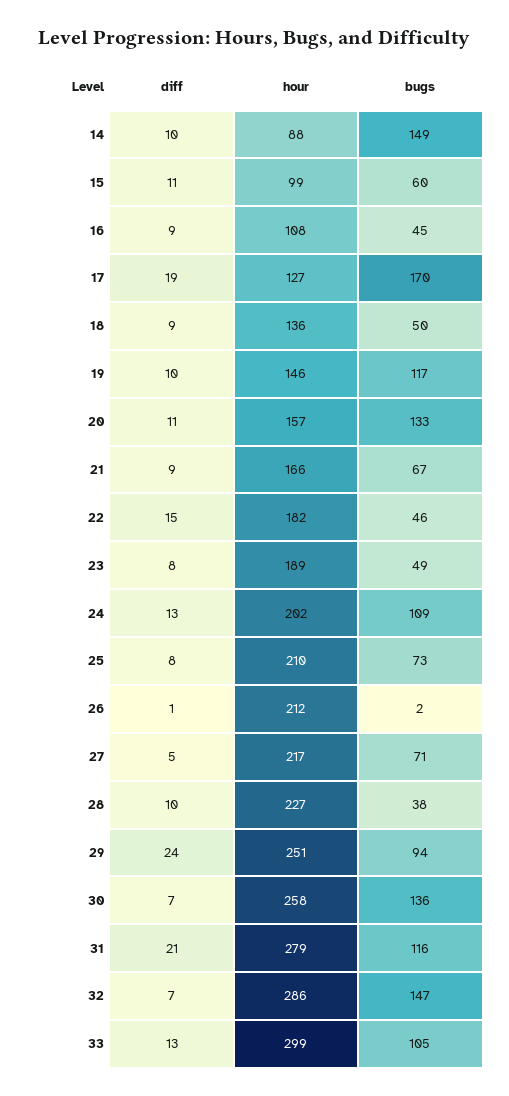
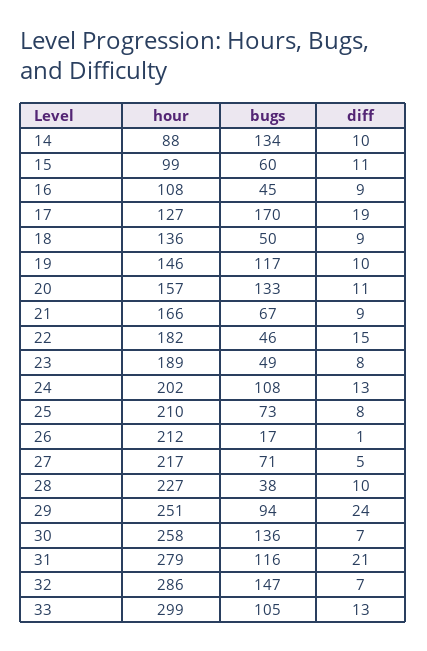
bugs, 14: 149 -> 134
bugs, 24: 109 -> 108
bugs, 26: 2 -> 17

